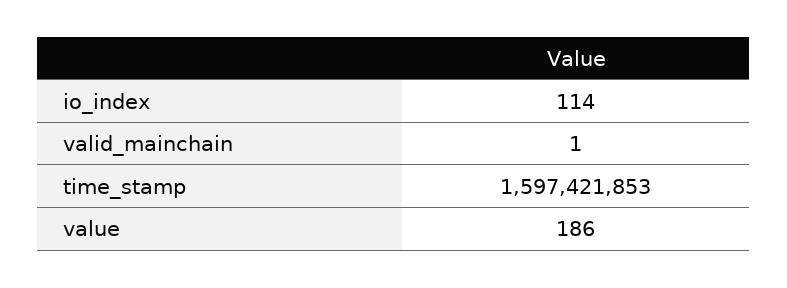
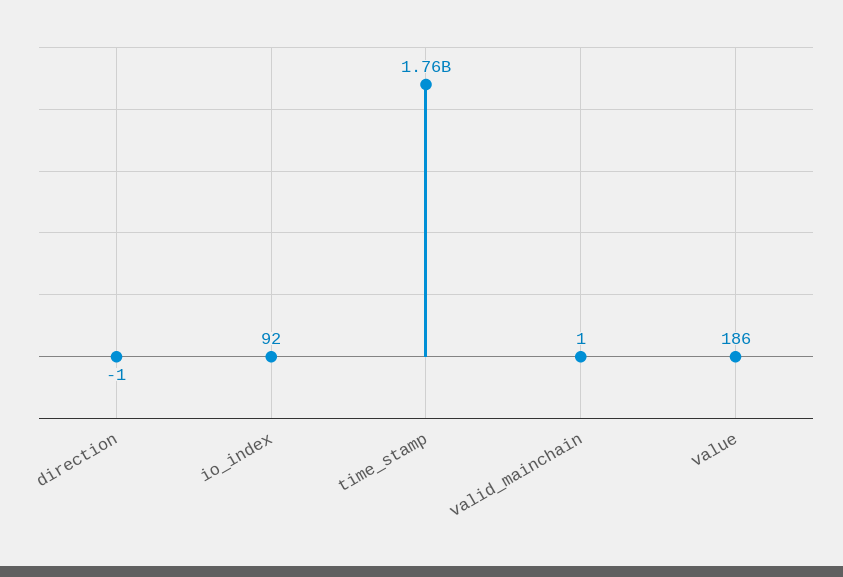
io_index: 114 -> 92
time_stamp: 1597421853 -> 1760000000
direction: none -> -1

